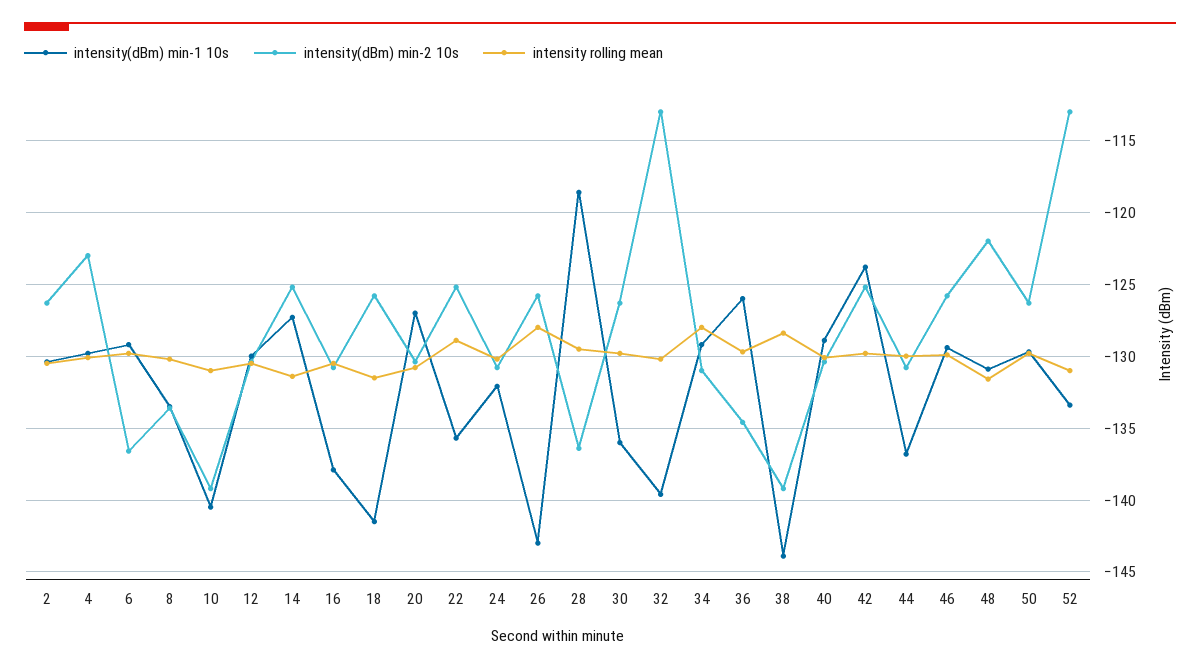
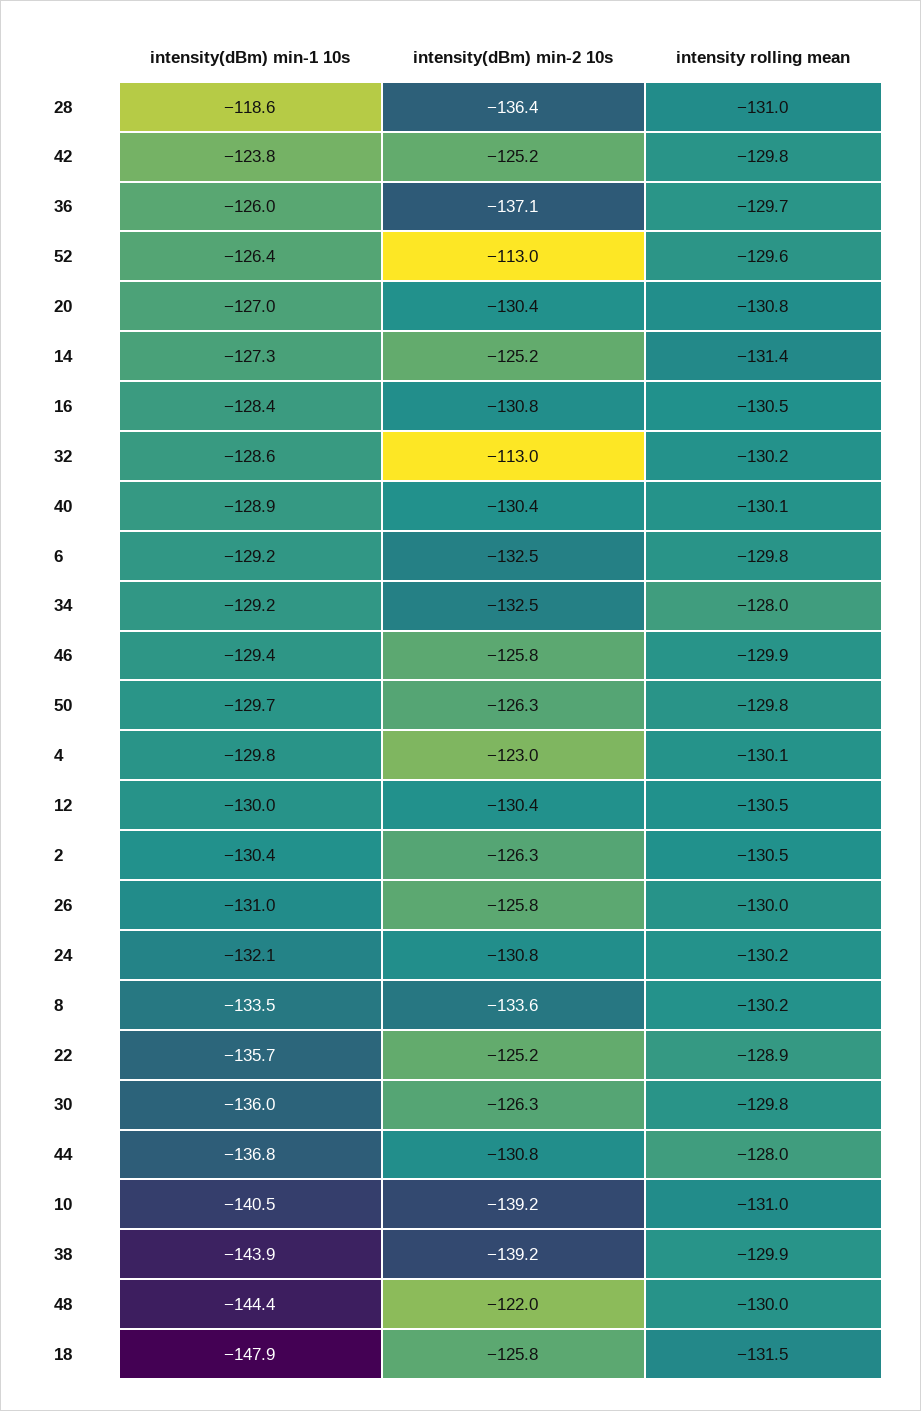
intensity(dBm) min-2 10s, 6: -136.5 -> -132.5
intensity(dBm) min-1 10s, 16: -138 -> -128.4
intensity(dBm) min-1 10s, 18: -141.5 -> -147.9
intensity(dBm) min-1 10s, 26: -143 -> -131
intensity rolling mean, 26: -128 -> -130
intensity rolling mean, 28: -129.5 -> -131
intensity(dBm) min-1 10s, 32: -139.5 -> -128.6
intensity(dBm) min-2 10s, 34: -131 -> -132.5
intensity(dBm) min-2 10s, 36: -134.5 -> -137.1
intensity rolling mean, 38: -128.5 -> -129.9
intensity rolling mean, 44: -130 -> -128
intensity(dBm) min-1 10s, 48: -131 -> -144.4
intensity rolling mean, 48: -131.5 -> -130
intensity(dBm) min-1 10s, 52: -133.5 -> -126.4
intensity rolling mean, 52: -131 -> -129.6

